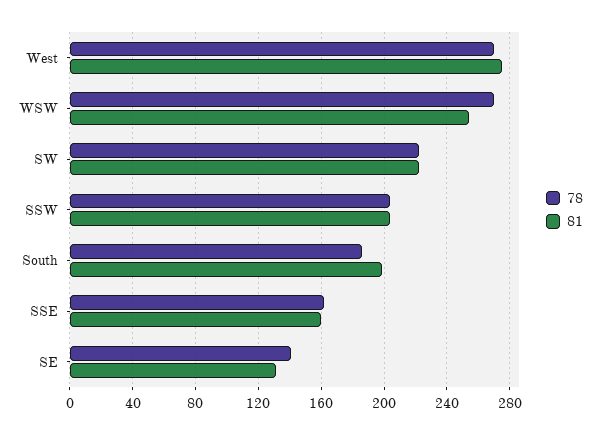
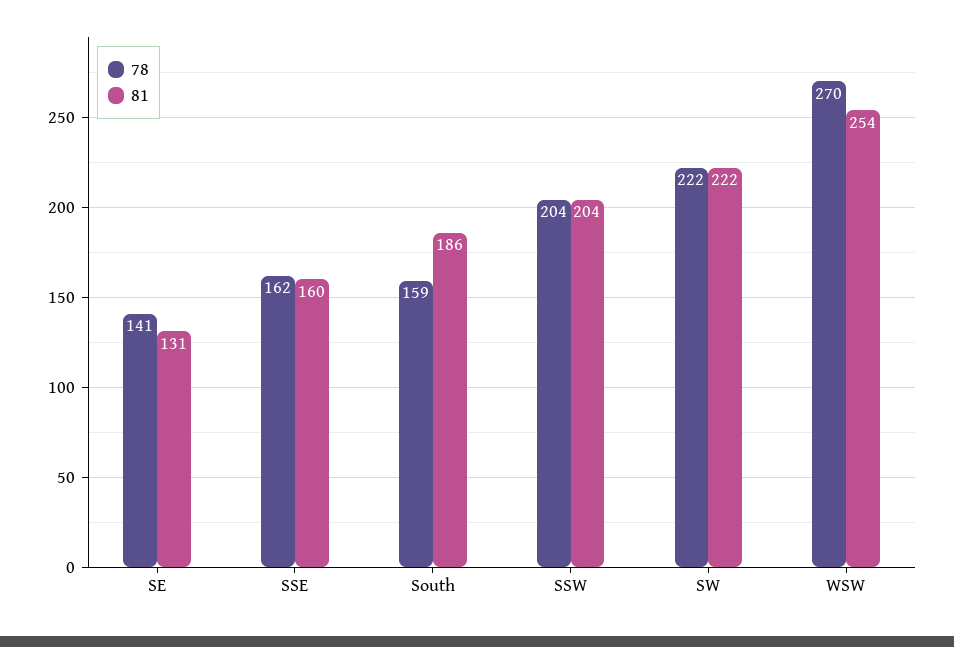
78, West: 270 -> none
81, West: 275 -> none
78, South: 185 -> 159
81, South: 200 -> 186

